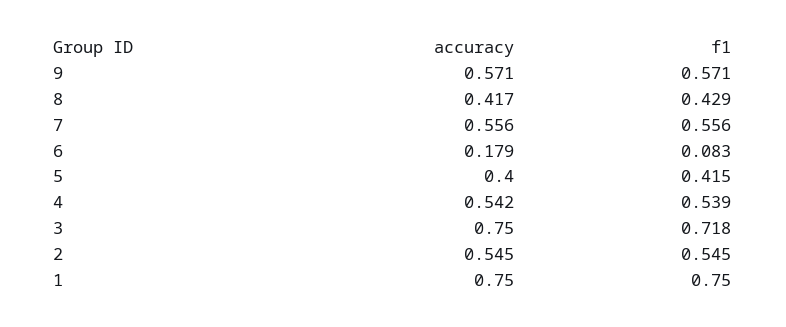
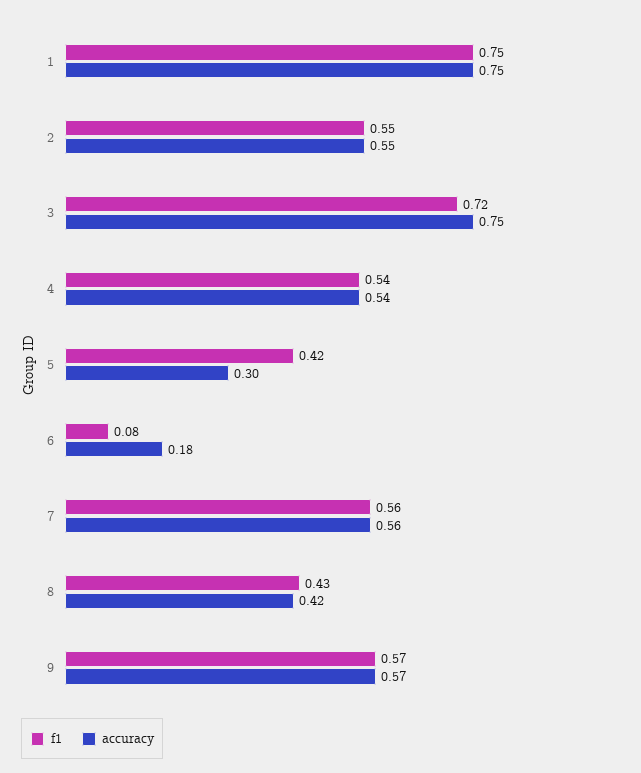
accuracy, 5: 0.4 -> 0.3

